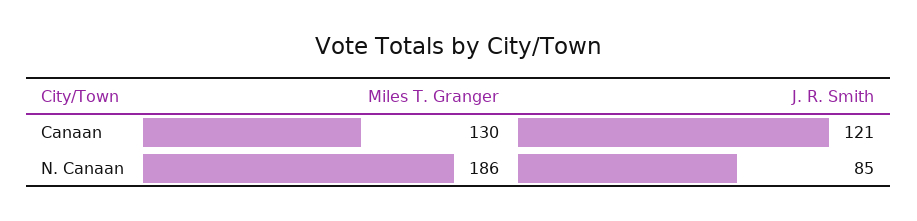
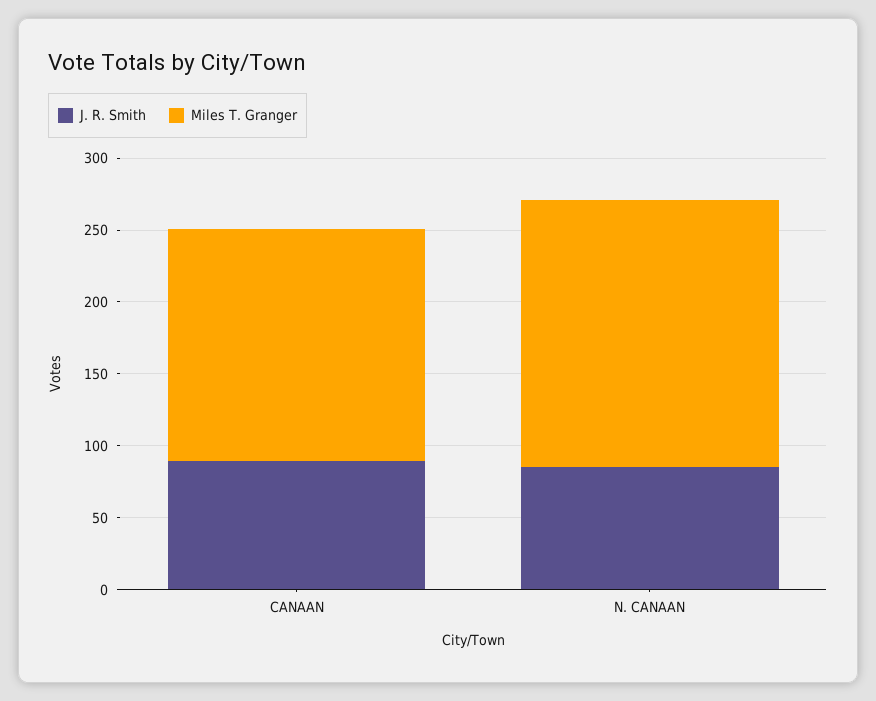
Miles T. Granger, Canaan: 130 -> 160
J. R. Smith, Canaan: 121 -> 90

